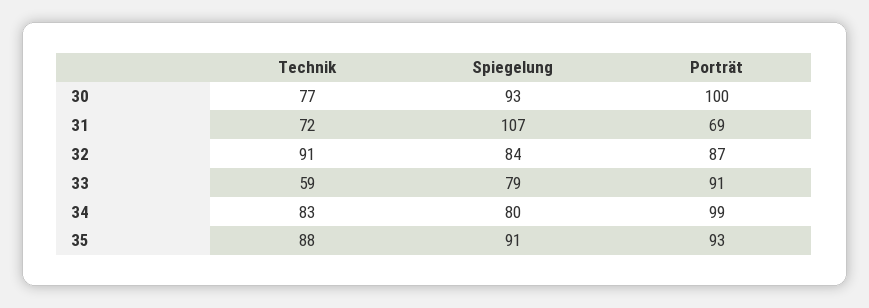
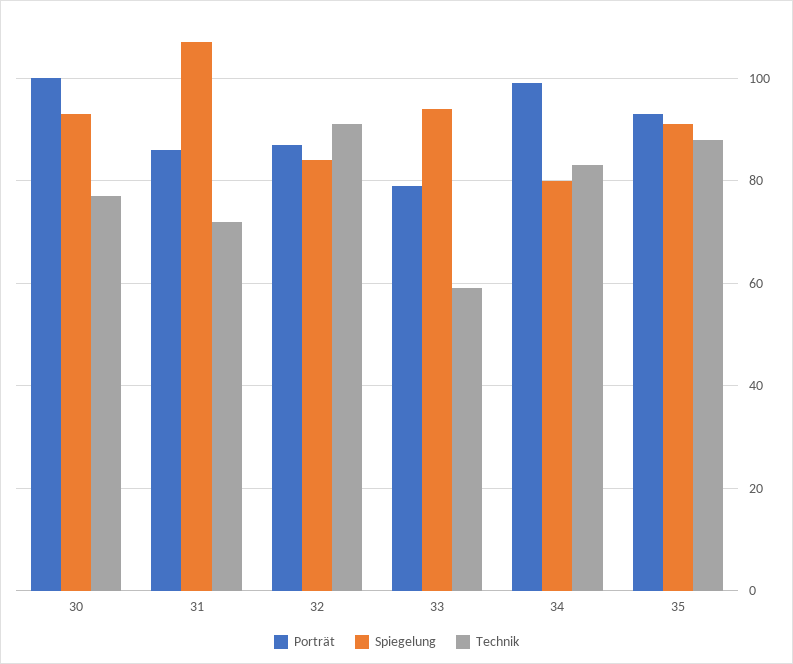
Porträt, 31: 69 -> 85
Spiegelung, 33: 79 -> 95
Porträt, 33: 91 -> 80

